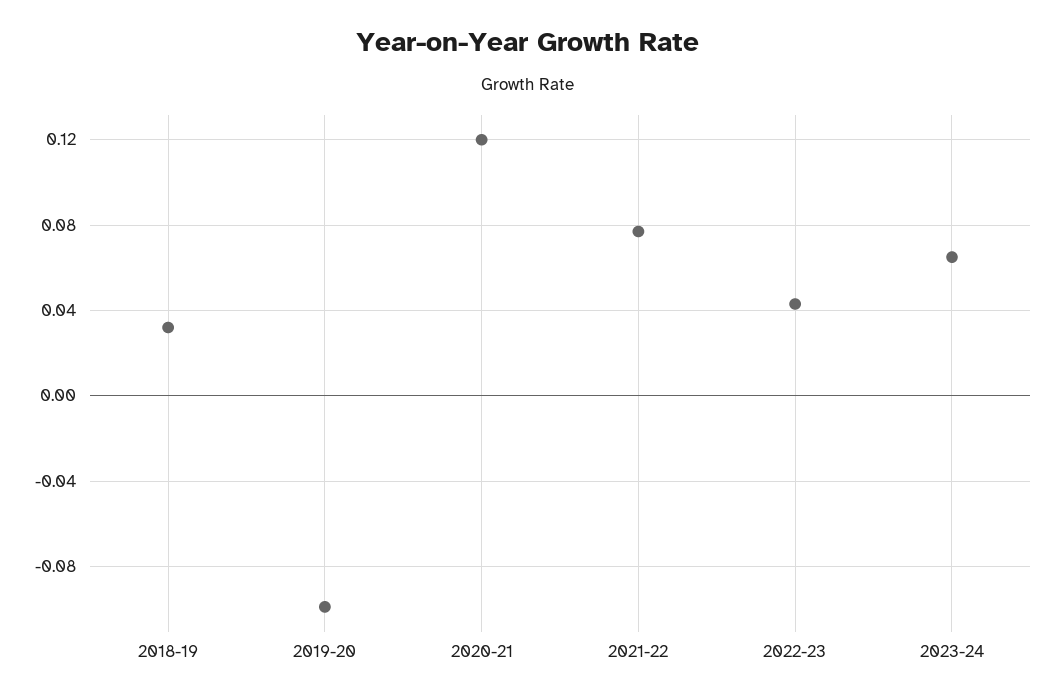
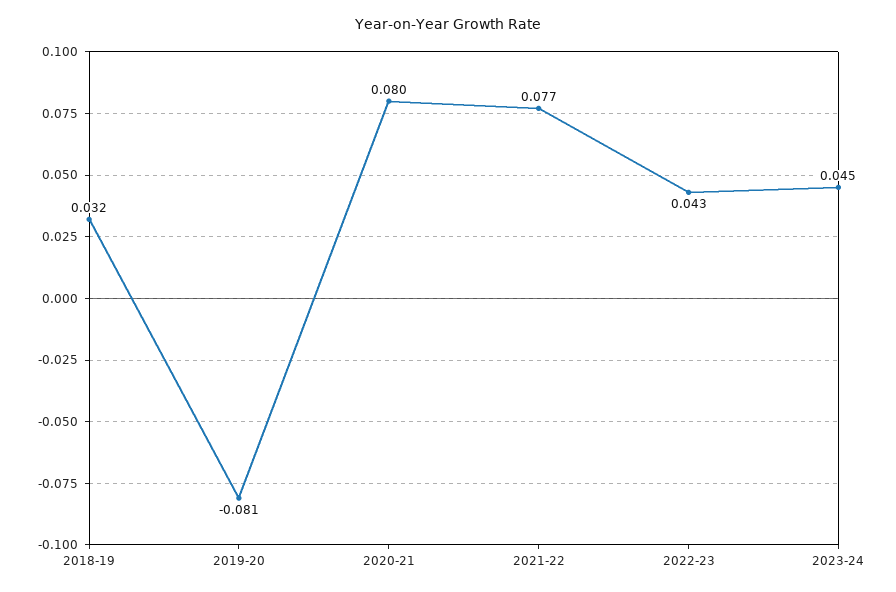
2019-20: -0.1 -> -0.081
2020-21: 0.12 -> 0.08
2023-24: 0.065 -> 0.045

